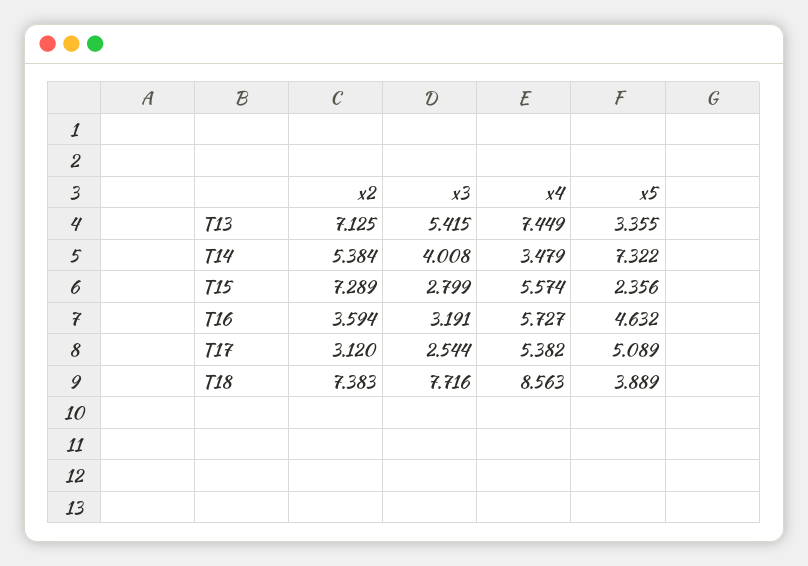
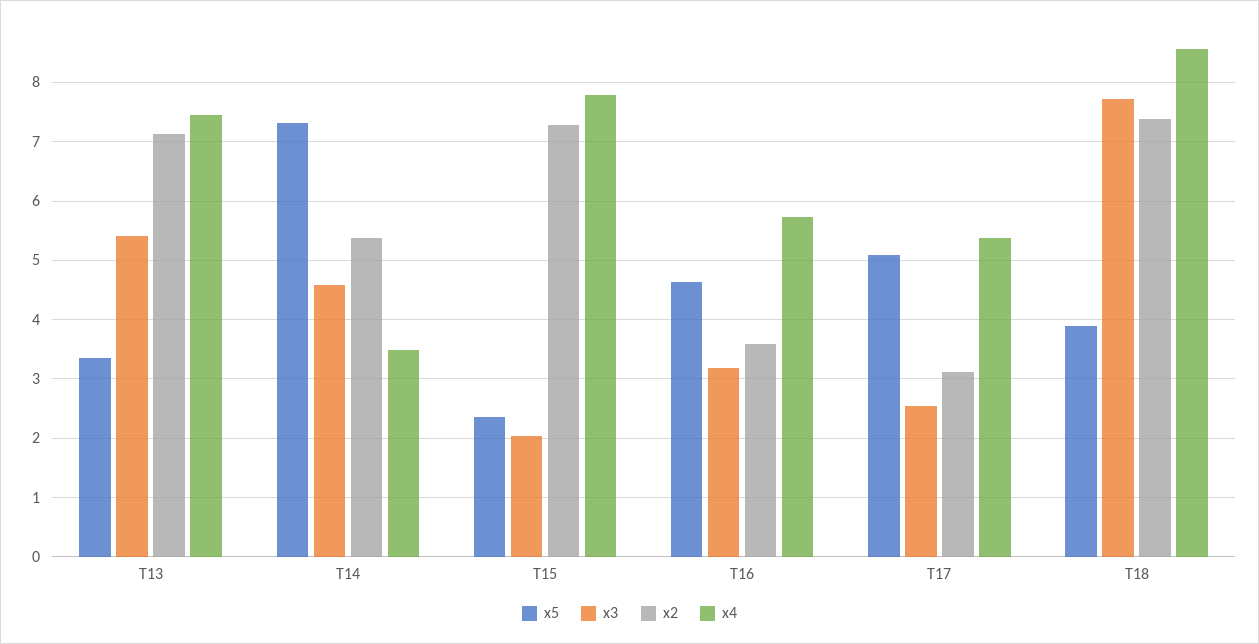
x3, T14: 4.008 -> 4.6
x3, T15: 2.799 -> 2
x4, T15: 5.574 -> 7.8

